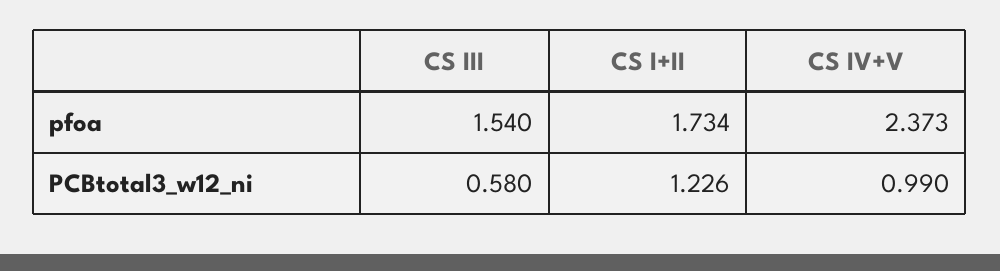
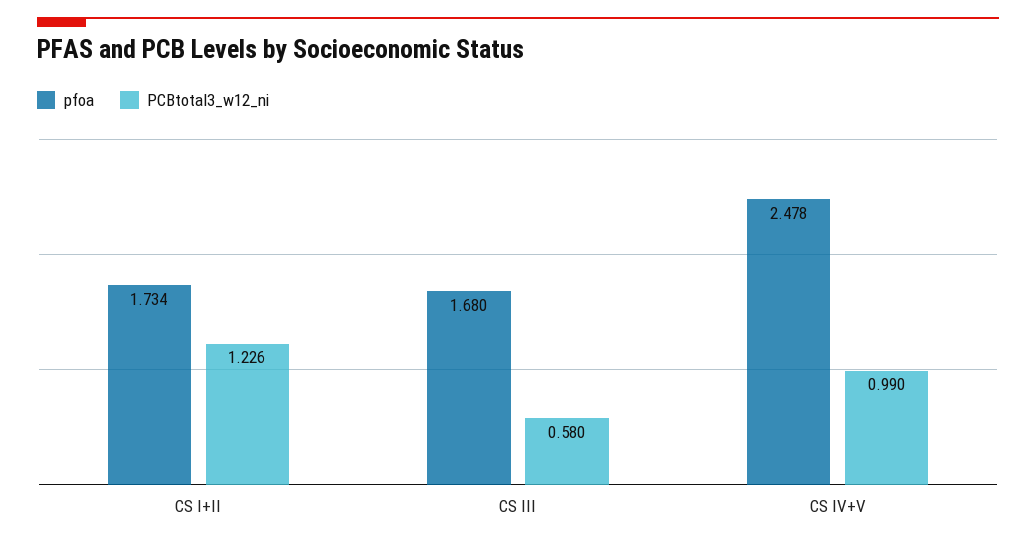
pfoa, CS III: 1.54 -> 1.68
pfoa, CS IV+V: 2.373 -> 2.478

